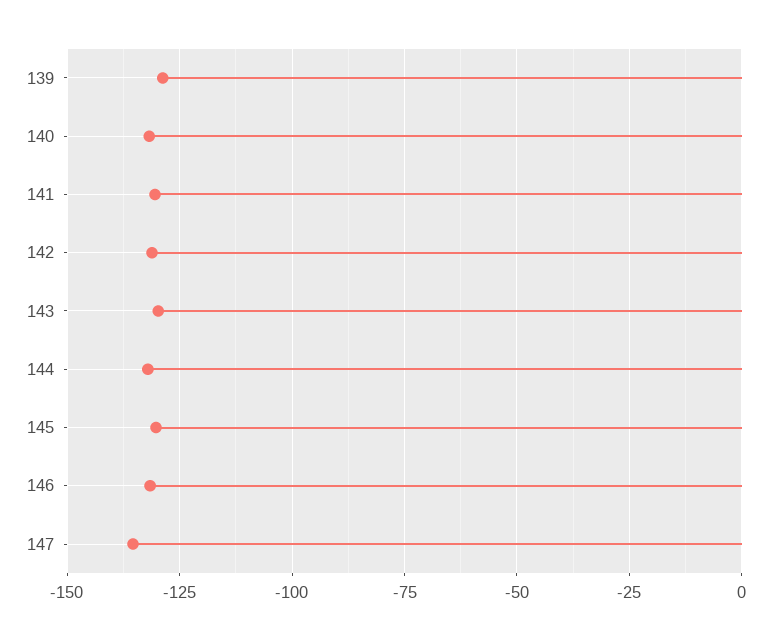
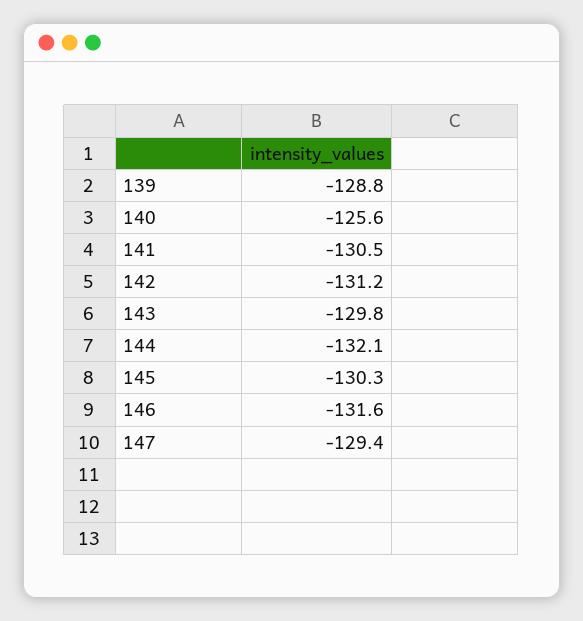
140: -132.5 -> -125.6
147: -135 -> -129.4

